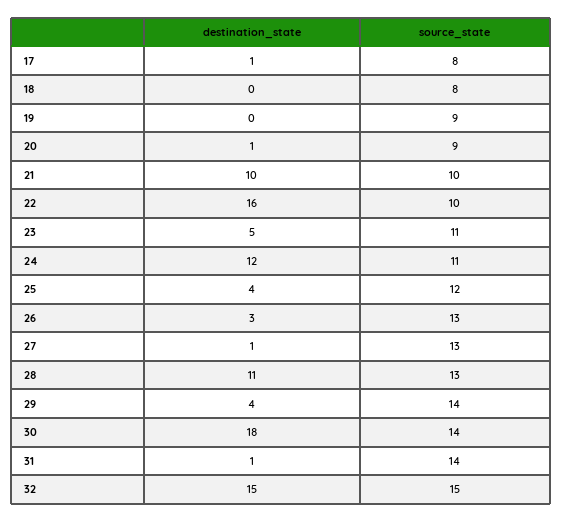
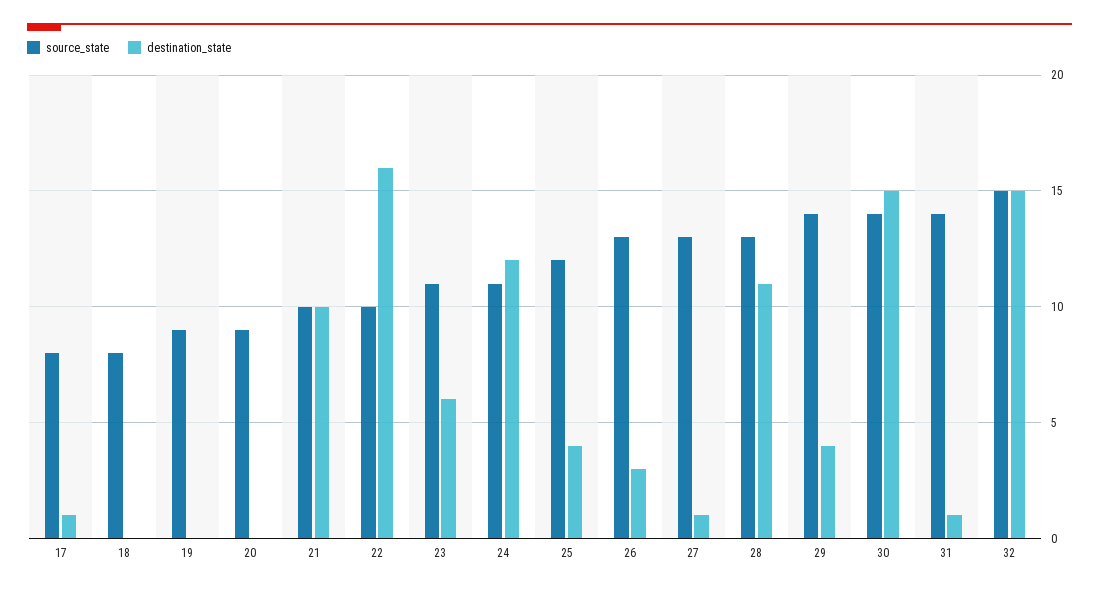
destination_state, 20: 1 -> 0
destination_state, 23: 5 -> 6
destination_state, 30: 18 -> 15

